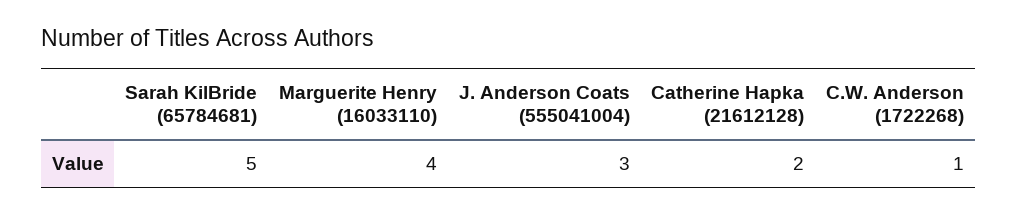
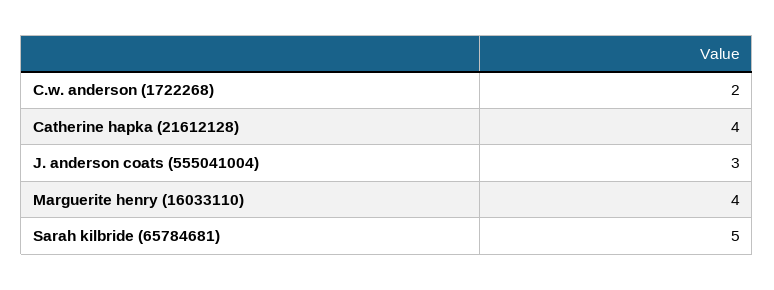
Catherine Hapka (21612128): 2 -> 4
C.W. Anderson (1722268): 1 -> 2

